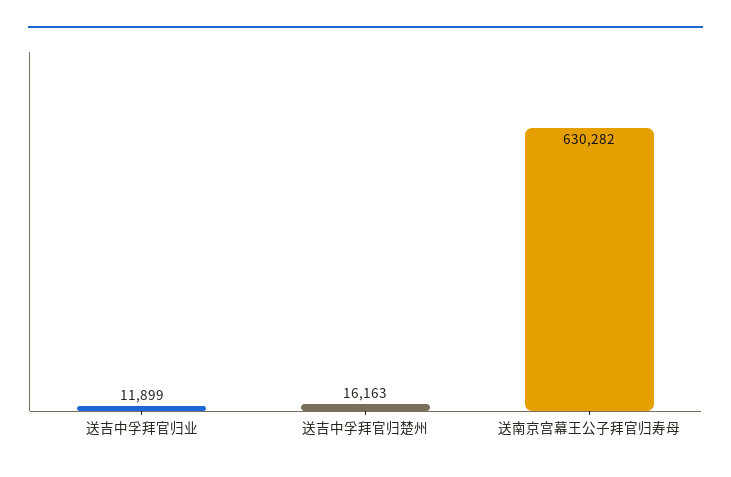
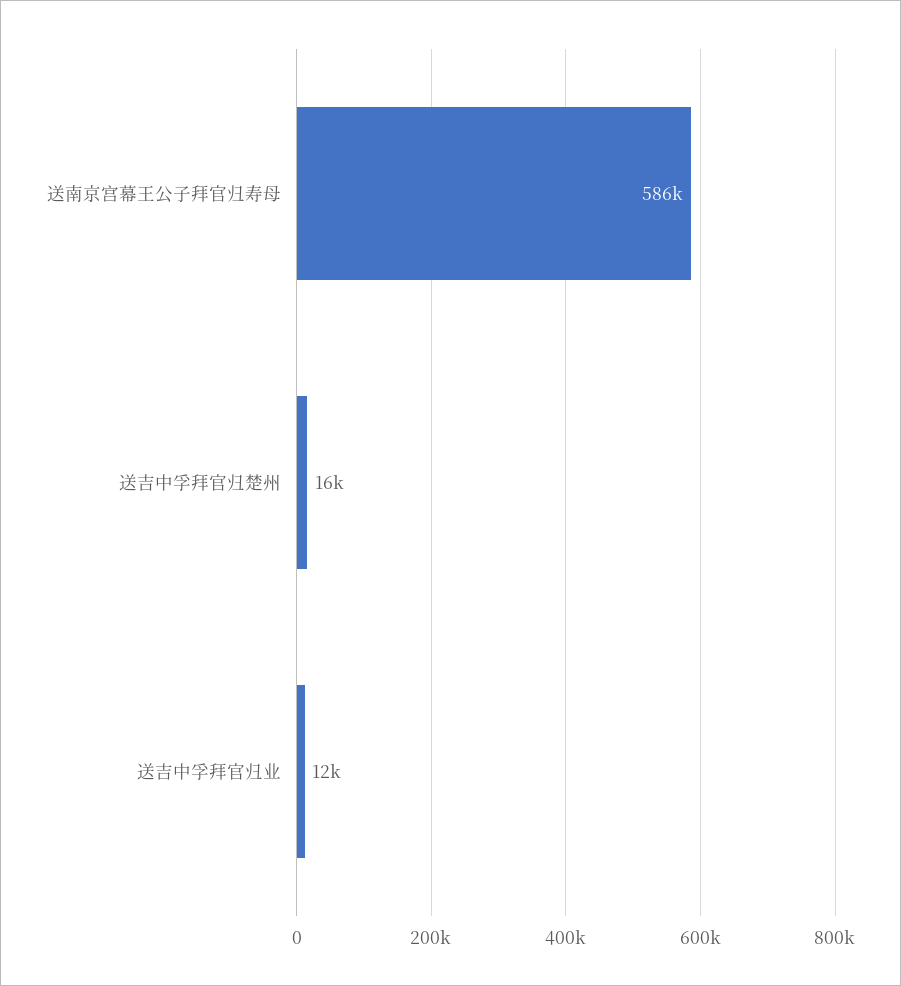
送南京宫幕王公子拜官归寿母: 630282 -> 586000

